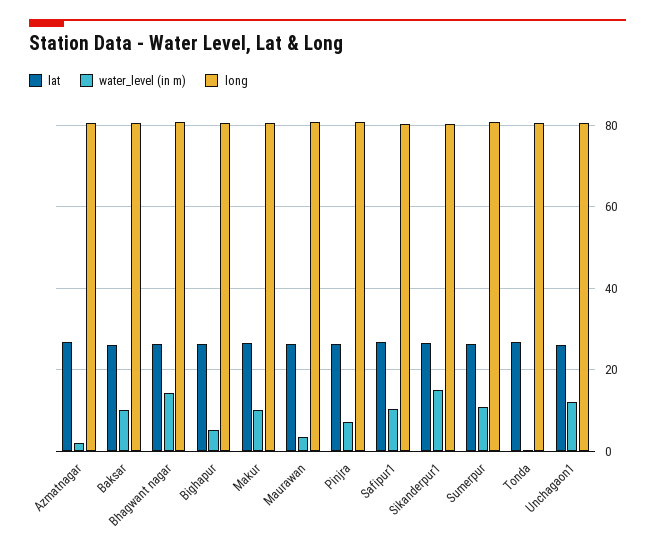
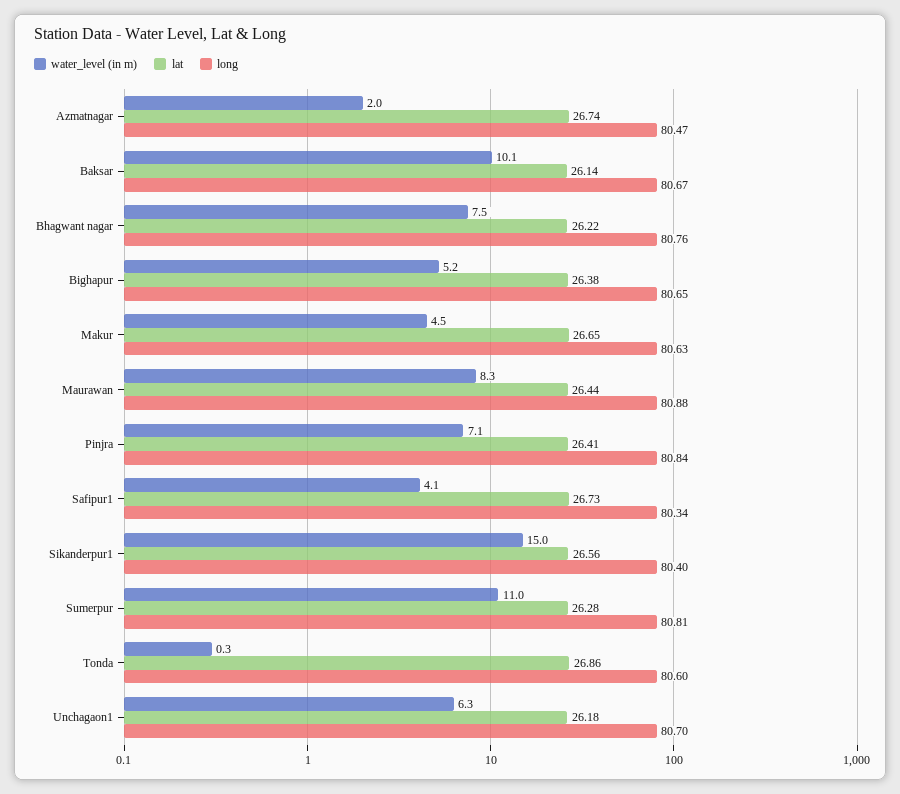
water_level (in m), Bhagwant nagar: 14 -> 7.5
water_level (in m), Makur: 10 -> 4.5
water_level (in m), Maurawan: 4 -> 8.3
water_level (in m), Safipur1: 10 -> 4.1
water_level (in m), Unchagaon1: 12 -> 6.3

